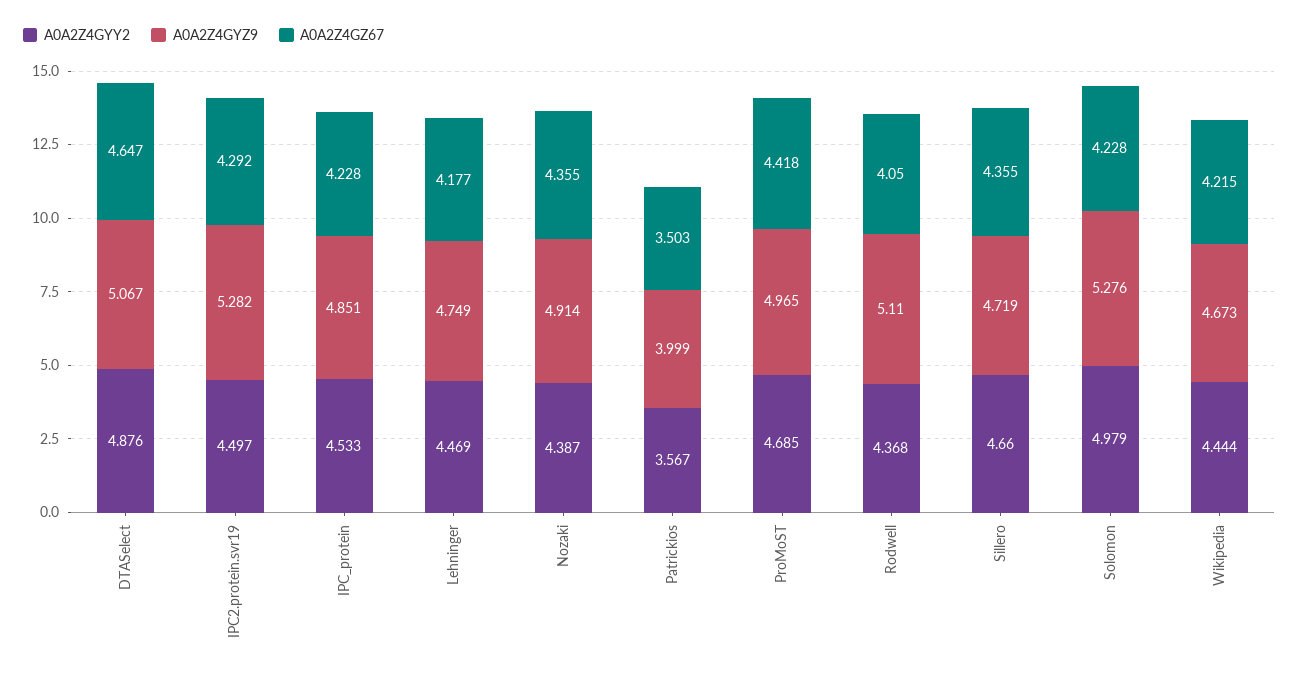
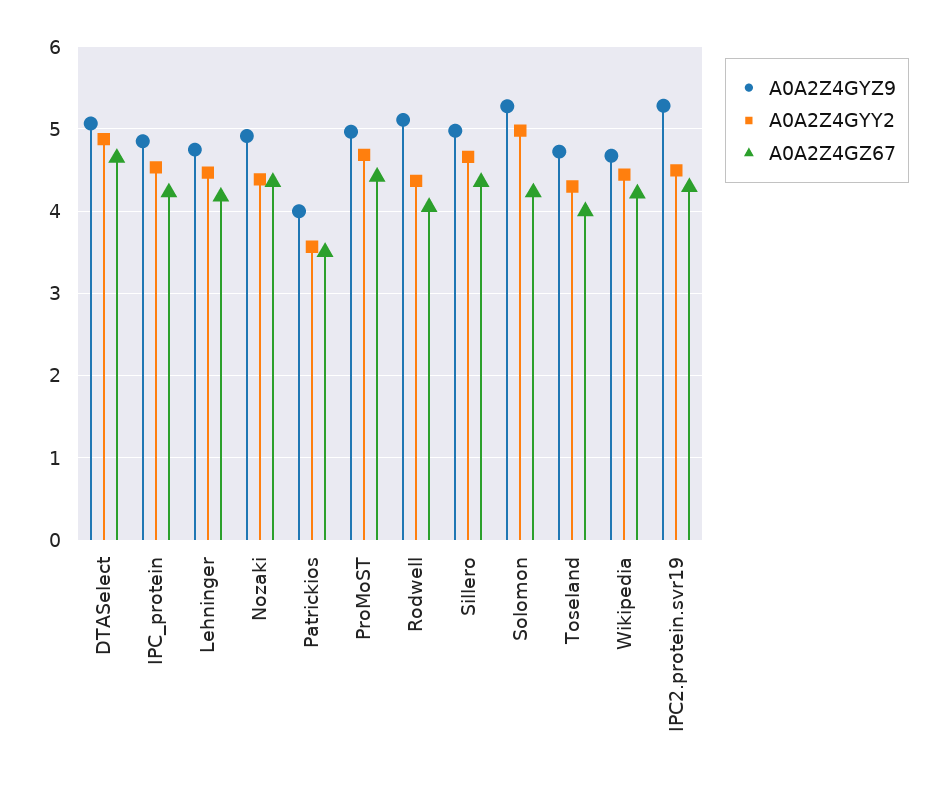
A0A2Z4GYZ9, Sillero: 4.719 -> 5
A0A2Z4GYZ9, Toseland: none -> 4.7
A0A2Z4GYY2, Toseland: none -> 4.3
A0A2Z4GZ67, Toseland: none -> 4

